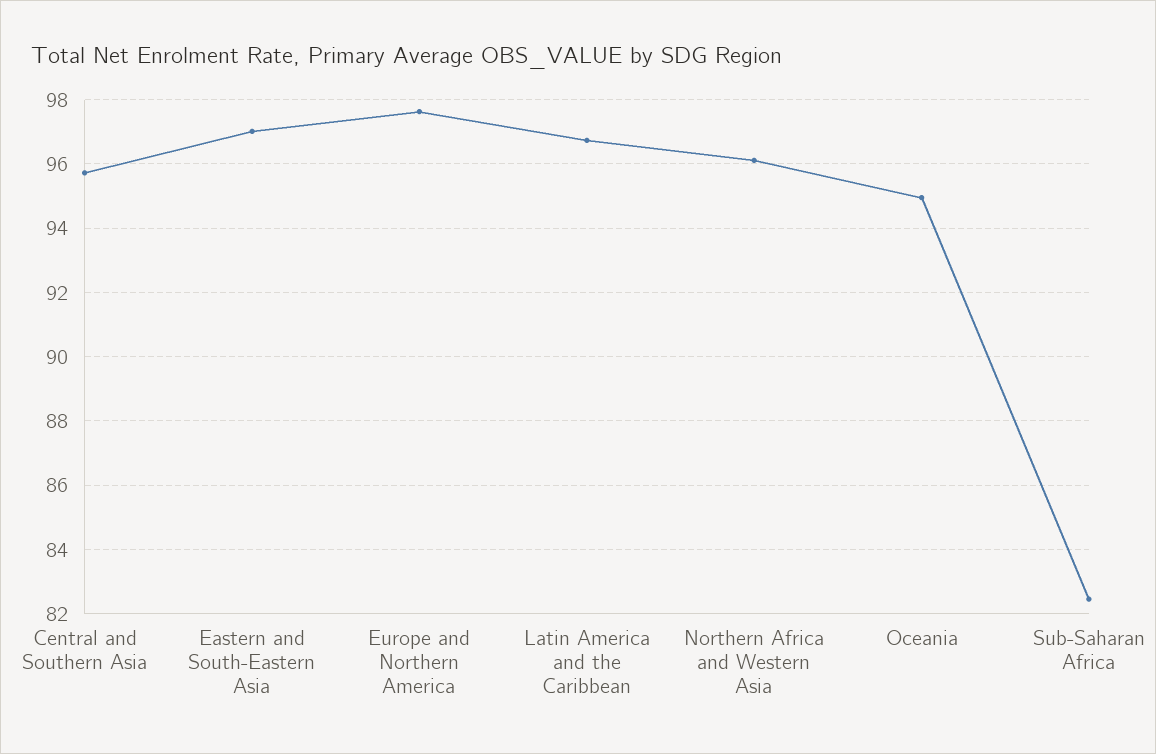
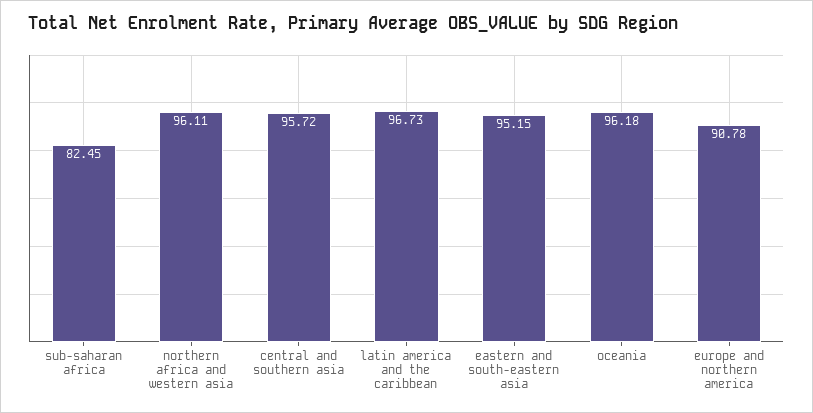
Eastern and South-Eastern Asia: 97 -> 95.15
Europe and Northern America: 97.6 -> 90.78
Oceania: 95 -> 96.18

